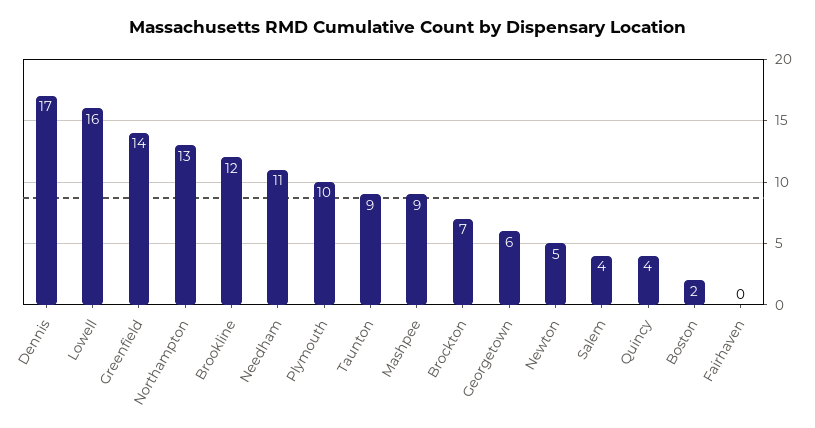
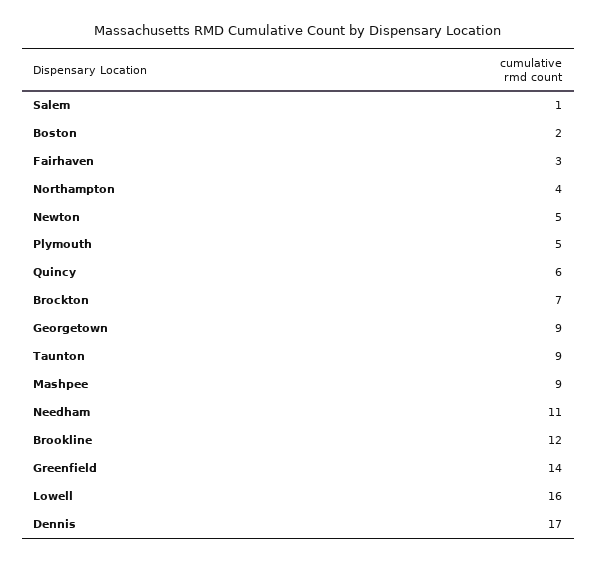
Northampton: 13 -> 4
Plymouth: 10 -> 5
Georgetown: 6 -> 9
Salem: 4 -> 1
Quincy: 4 -> 6
Fairhaven: 0 -> 3

